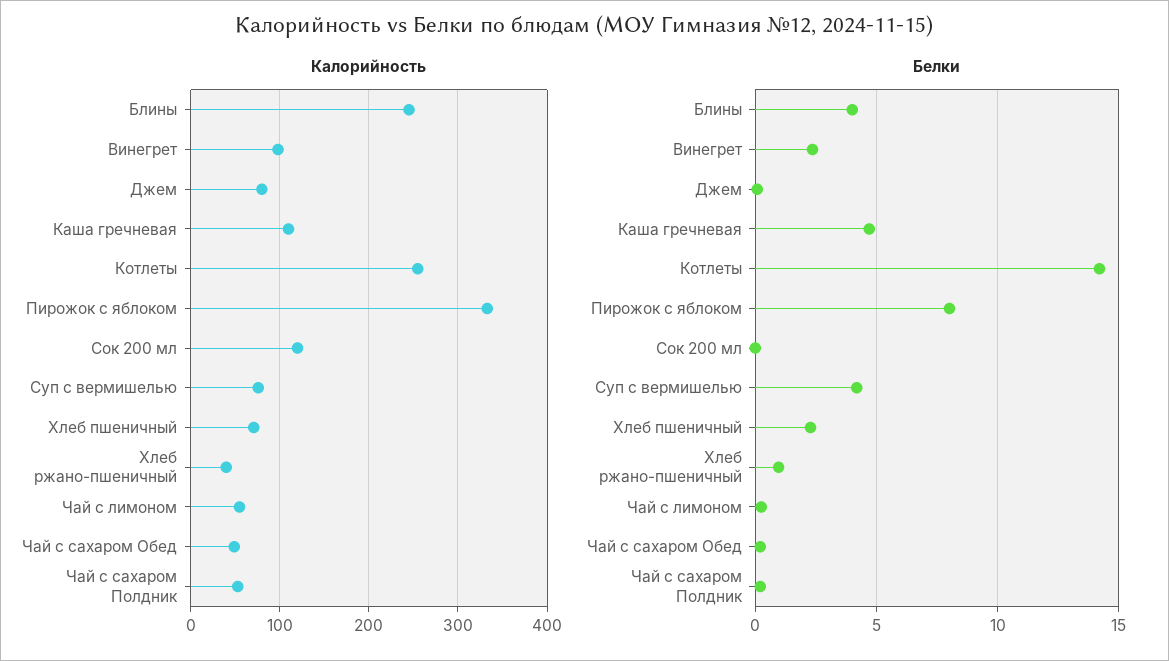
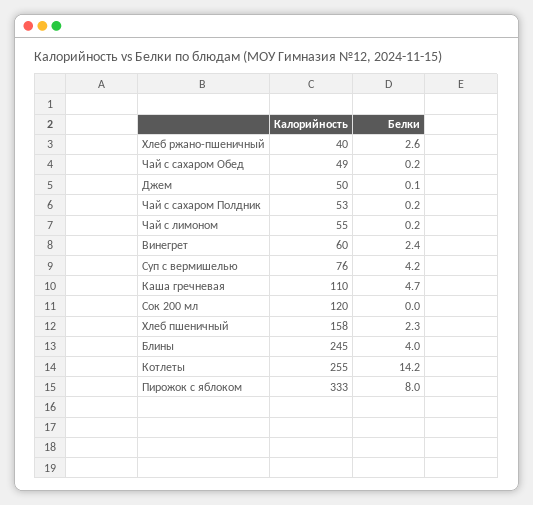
Калорийность, Винегрет: 100 -> 60
Калорийность, Джем: 80 -> 50
Калорийность, Хлеб пшеничный: 70 -> 158
Белки, Хлеб ржано-пшеничный: 1 -> 2.6

